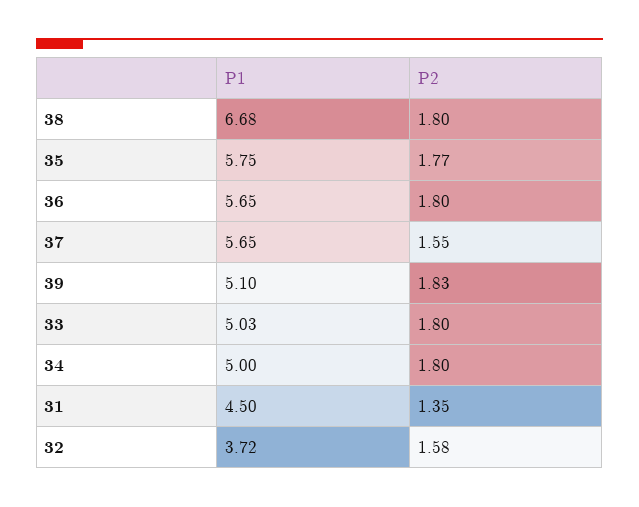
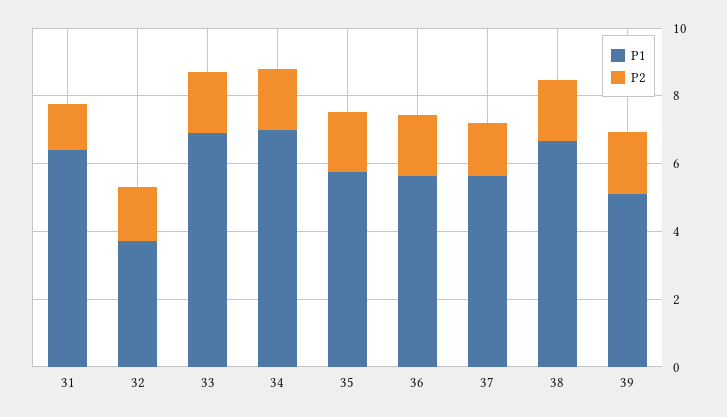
P1, 33: 5.03 -> 7
P1, 34: 5 -> 7
P1, 31: 4.5 -> 6.5

